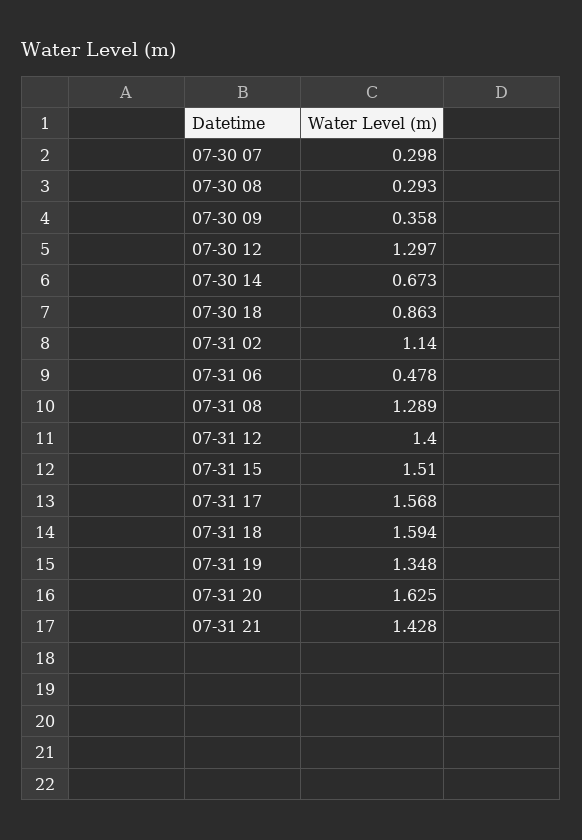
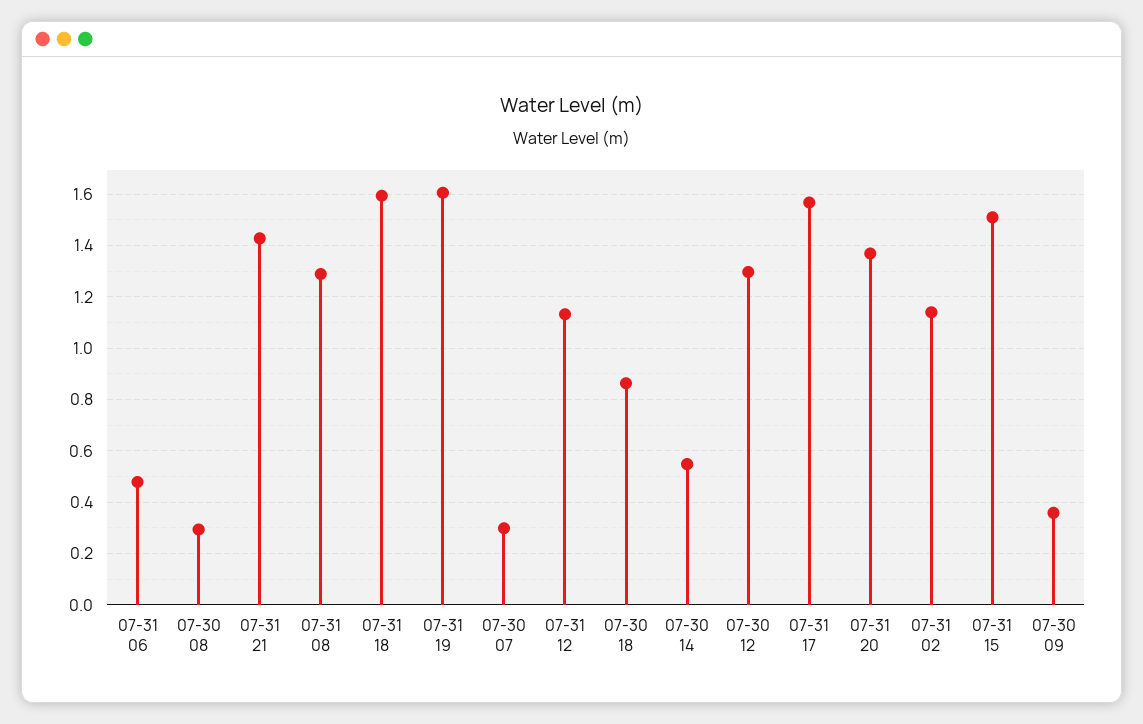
07-30 14: 0.673 -> 0.55
07-31 12: 1.4 -> 1.125
07-31 19: 1.348 -> 1.6
07-31 20: 1.625 -> 1.375

